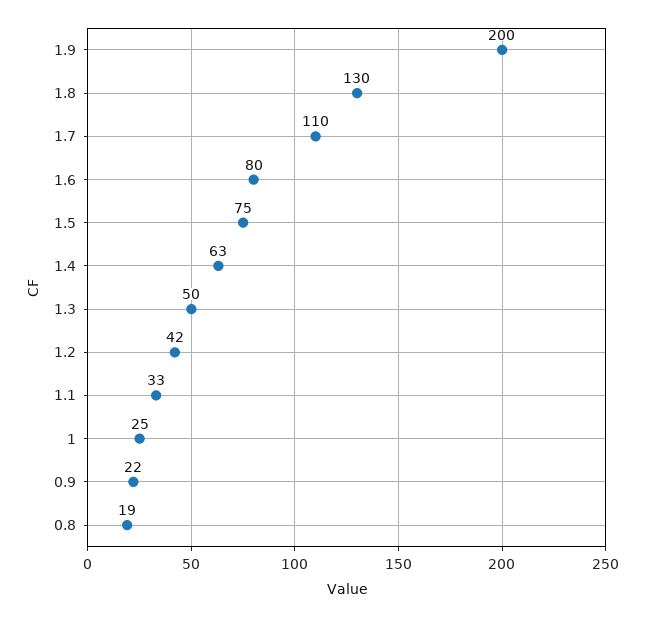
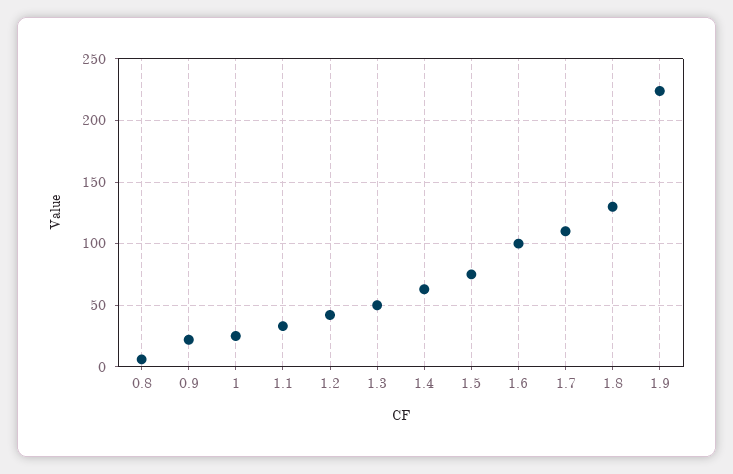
1.9: 200 -> 225
1.6: 80 -> 100
0.8: 19 -> 5

